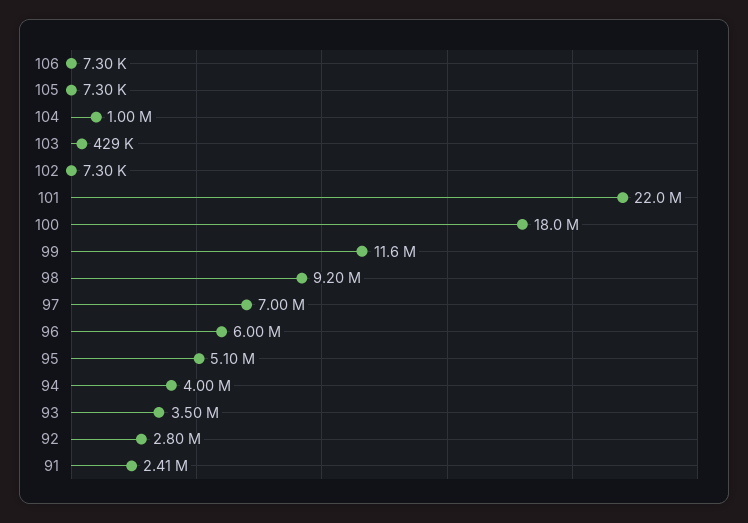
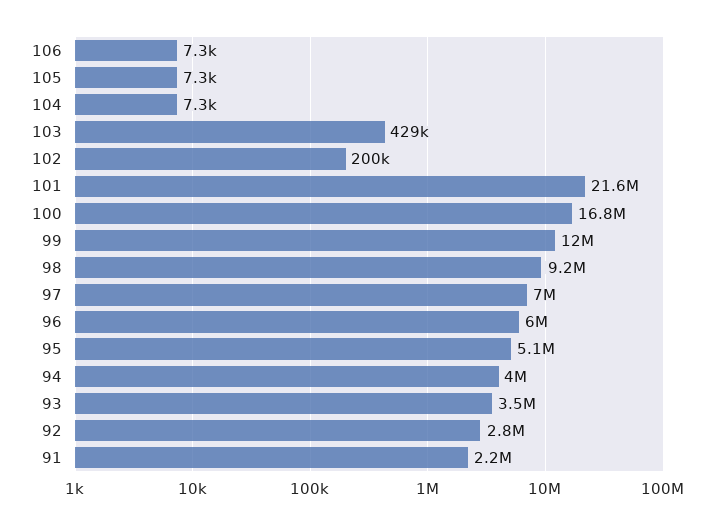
104: 1000000 -> 7300
102: 7300 -> 200000
101: 22000000 -> 21600000
100: 18000000 -> 16800000
99: 11600000 -> 12000000
91: 2410000 -> 2200000

